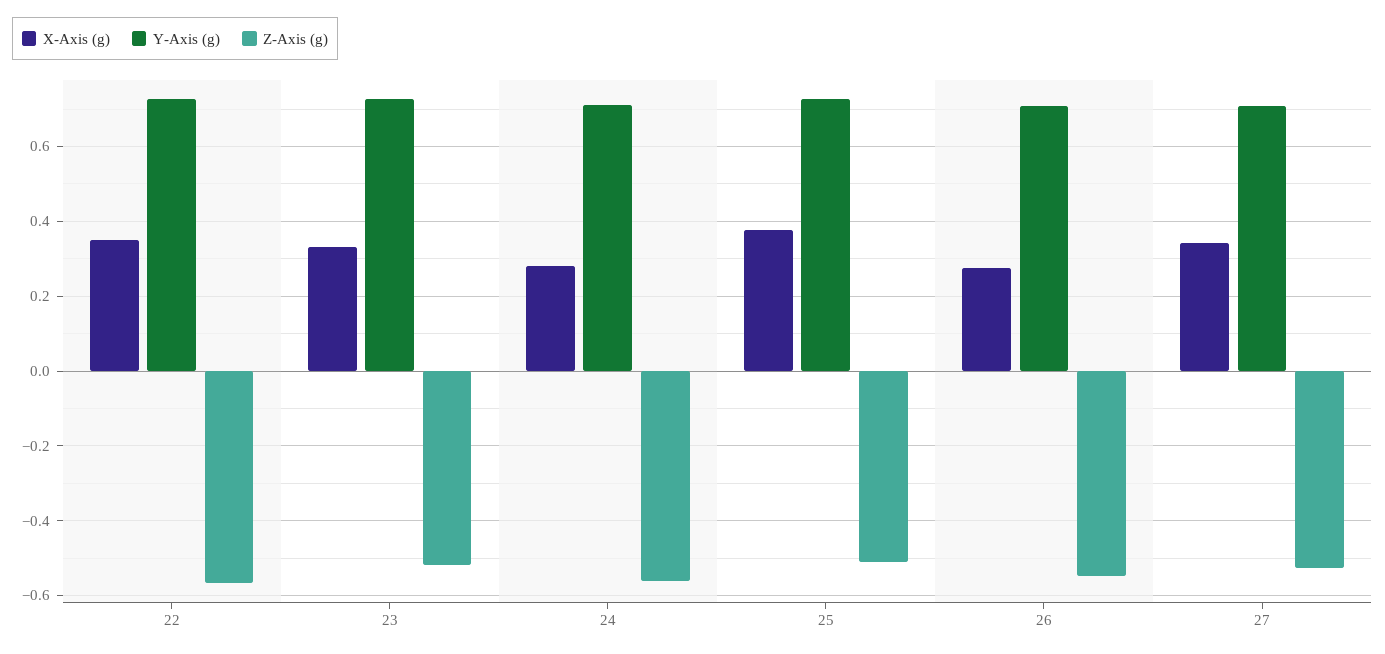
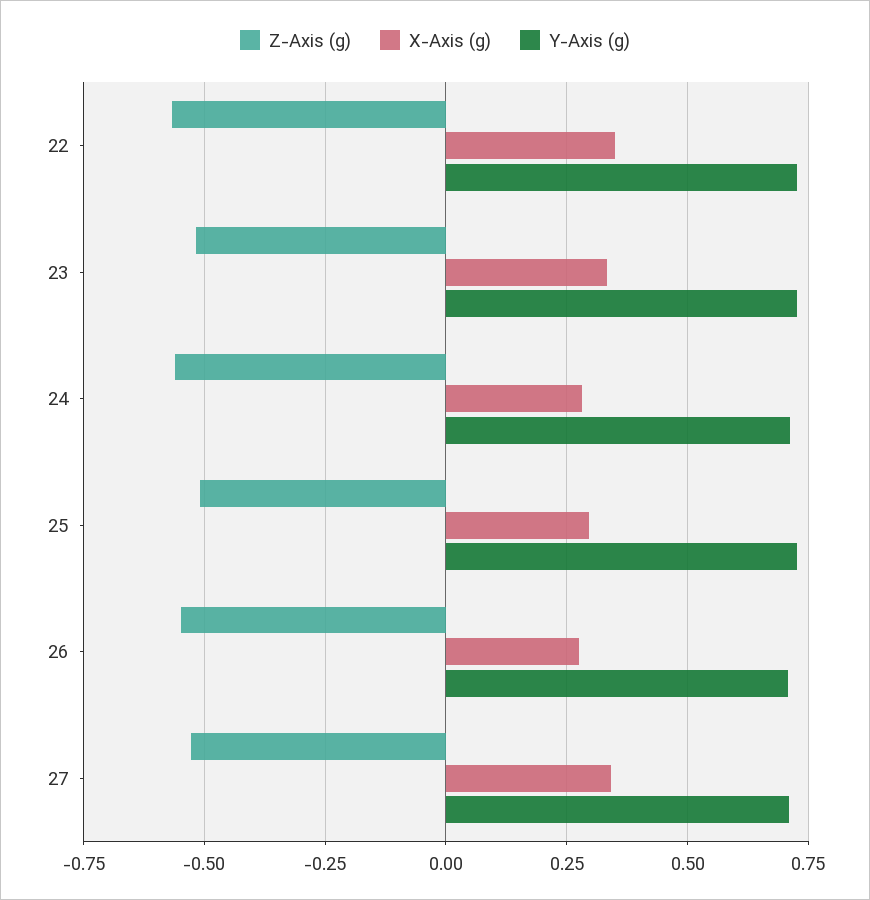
X-Axis (g), 25: 0.38 -> 0.3

